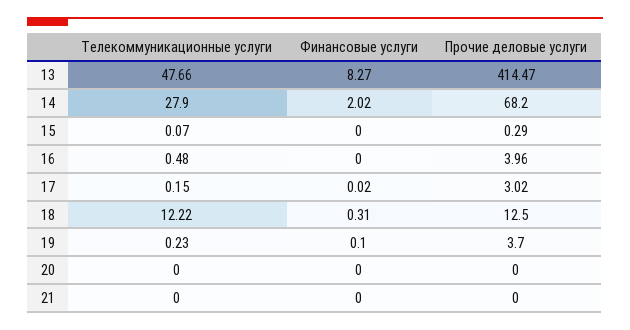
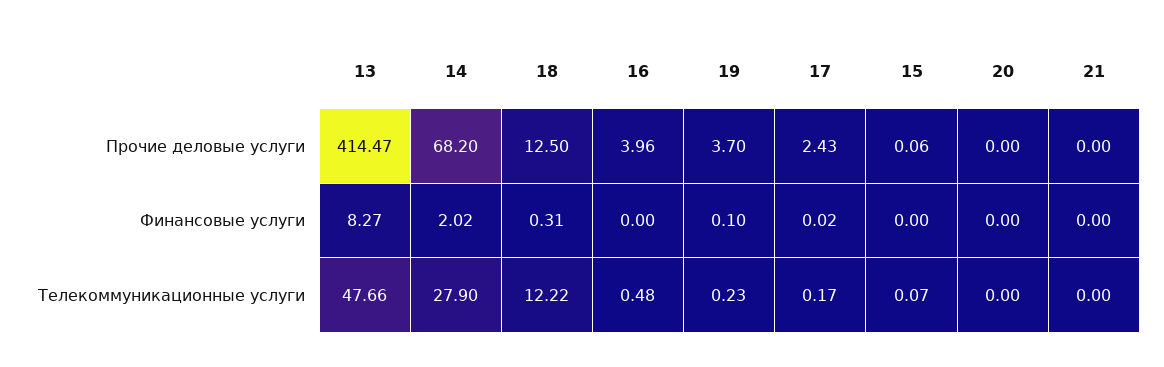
Прочие деловые услуги, 15: 0.29 -> 0.06
Телекоммуникационные услуги, 17: 0.15 -> 0.17
Прочие деловые услуги, 17: 3.02 -> 2.43

